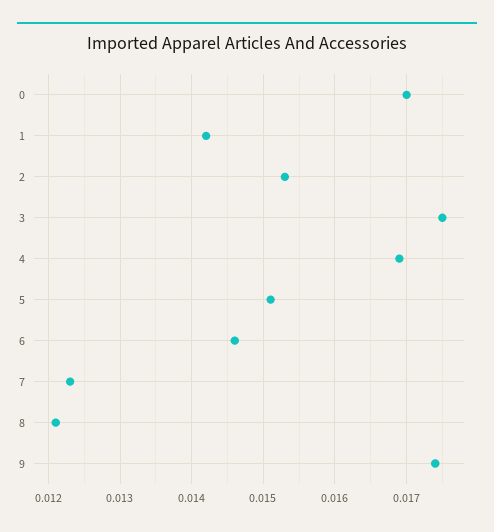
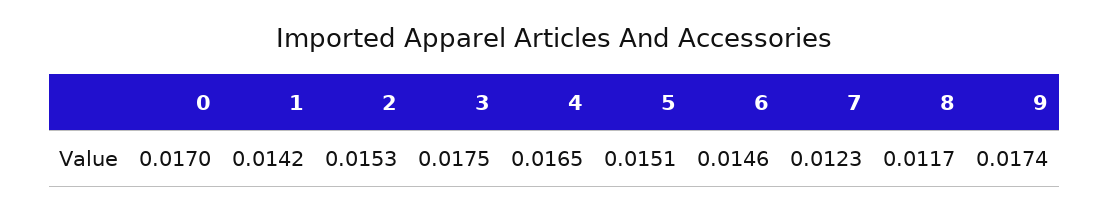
4: 0.0169 -> 0.0165
8: 0.0121 -> 0.0117

